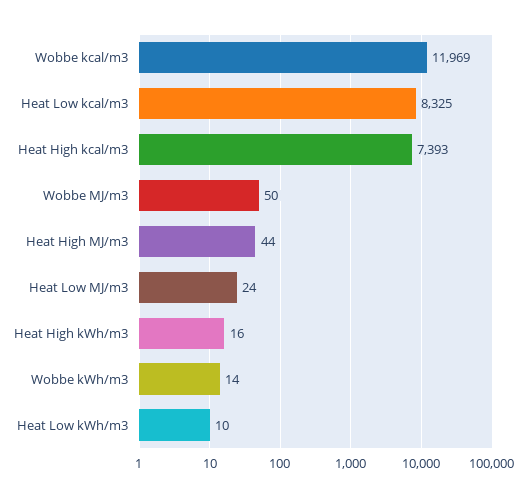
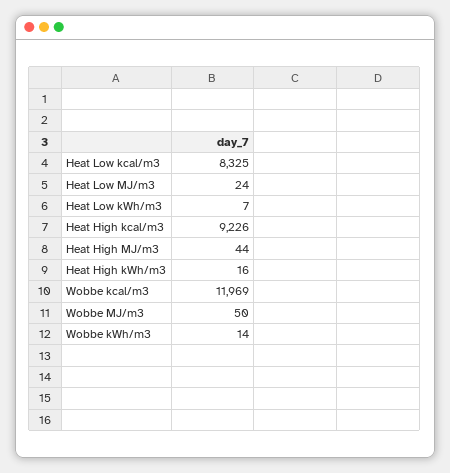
Heat High kcal/m3: 7393 -> 9226
Heat Low kWh/m3: 10 -> 7

